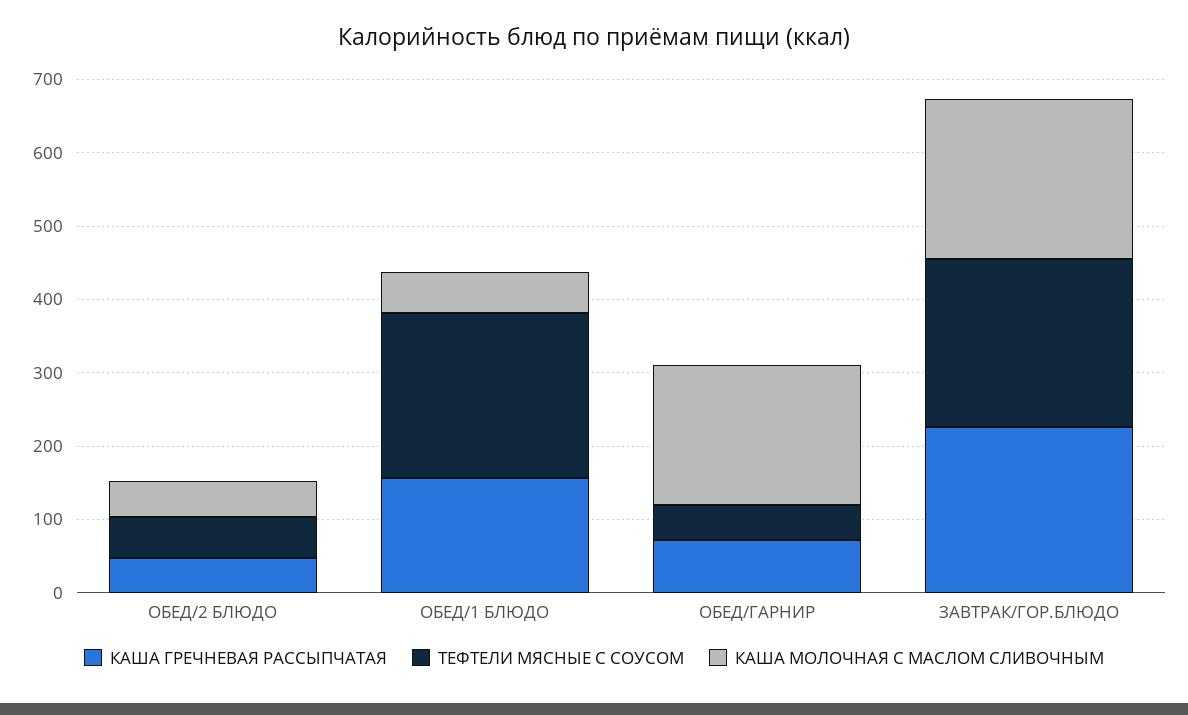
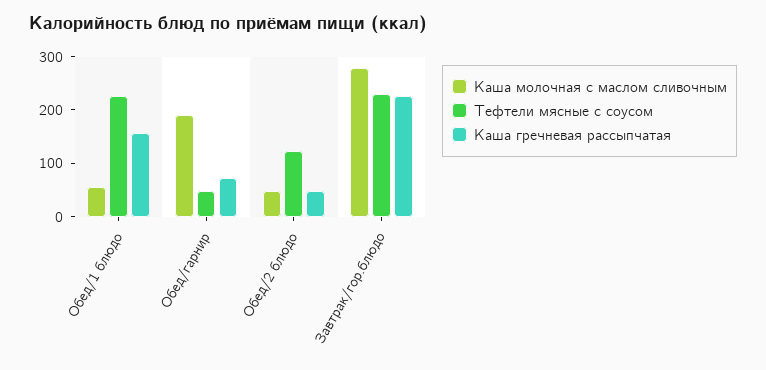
ТЕФТЕЛИ МЯСНЫЕ С СОУСОМ, ОБЕД/2 БЛЮДО: 60 -> 120
КАША МОЛОЧНАЯ С МАСЛОМ СЛИВОЧНЫМ, ЗАВТРАК/ГОР.БЛЮДО: 220 -> 280

